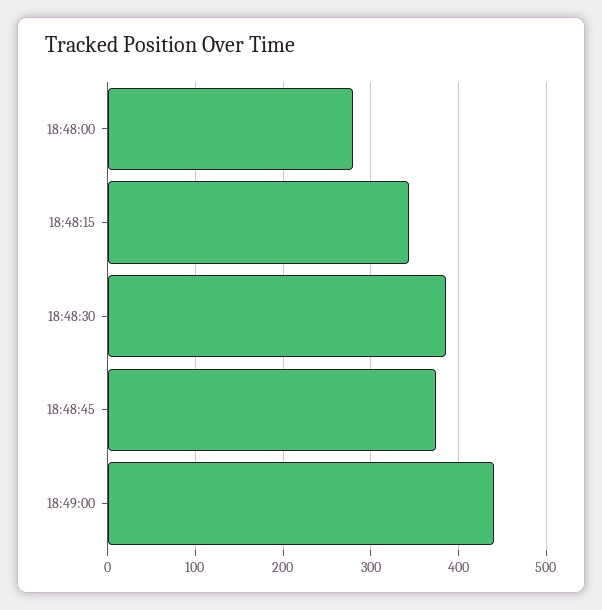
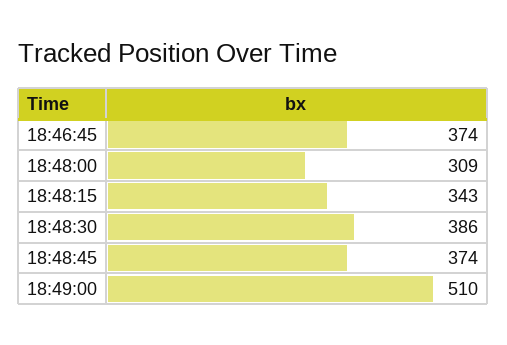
18:48:00: 280 -> 309
18:49:00: 440 -> 510
18:46:45: none -> 374

